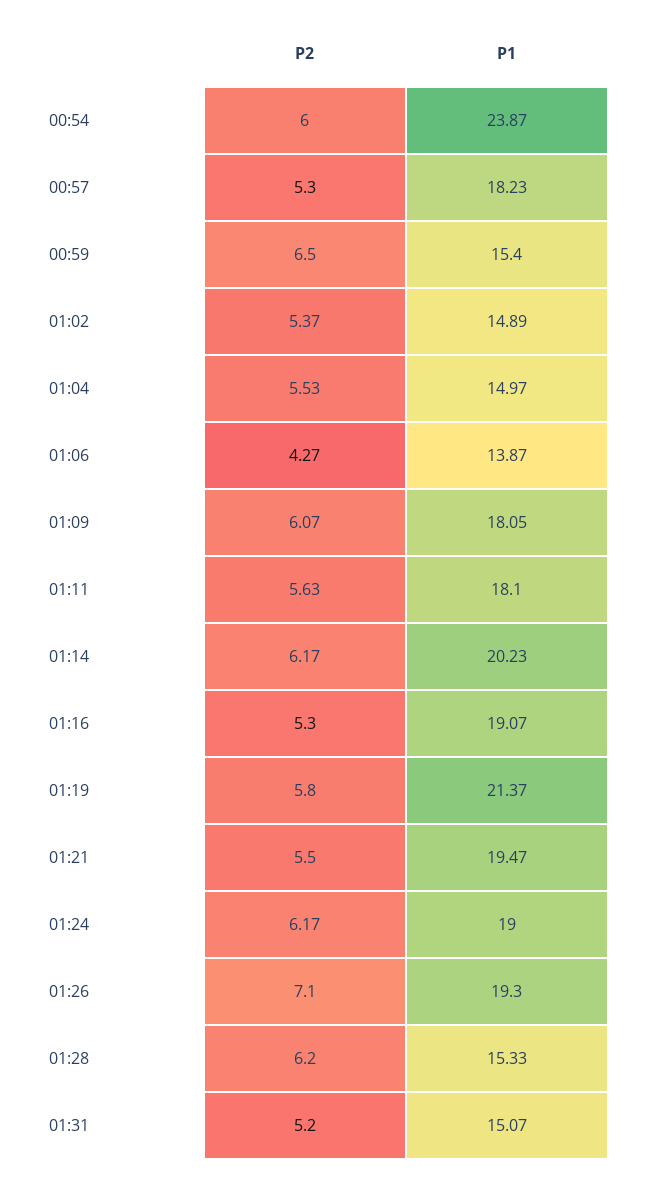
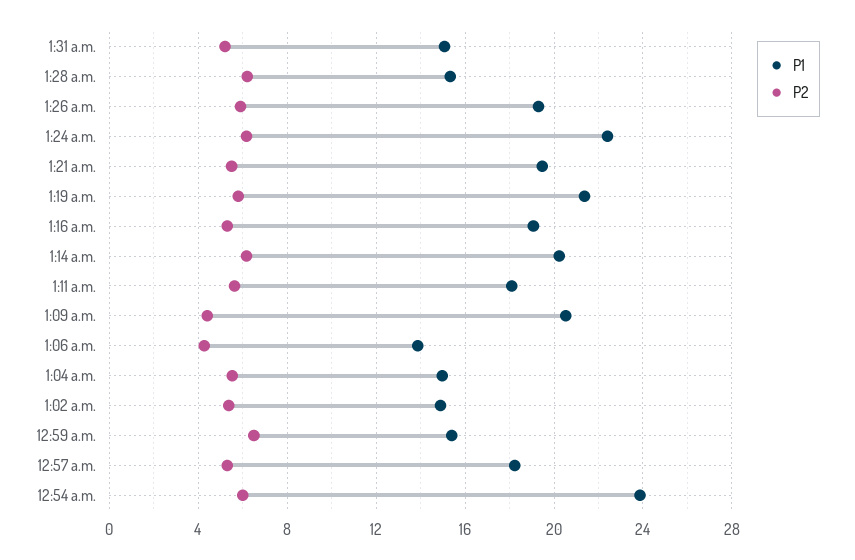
P2, 01:09: 6.07 -> 4.5
P1, 01:09: 18.05 -> 20.5
P1, 01:24: 19 -> 22.5
P2, 01:26: 7.1 -> 6

